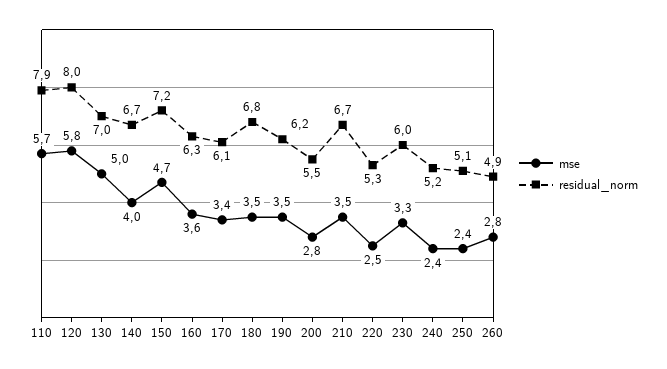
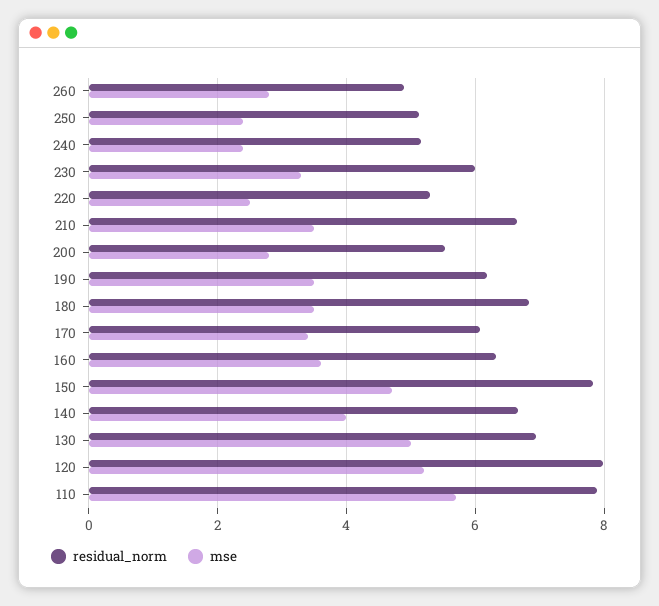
mse, 120: 5.8 -> 5.2
residual_norm, 150: 7.2 -> 7.8

